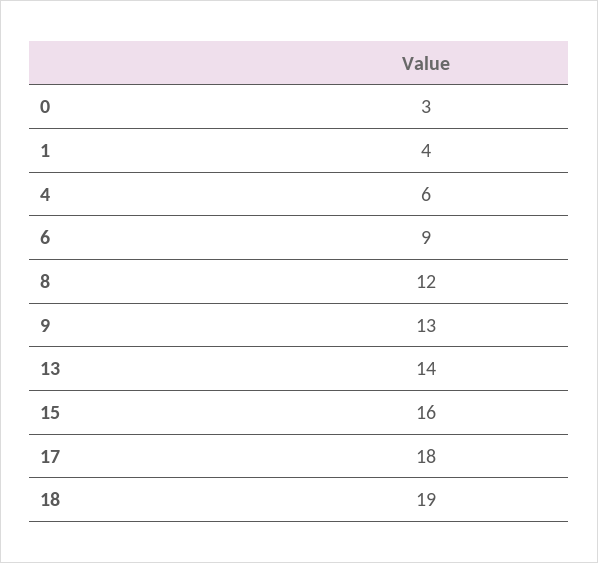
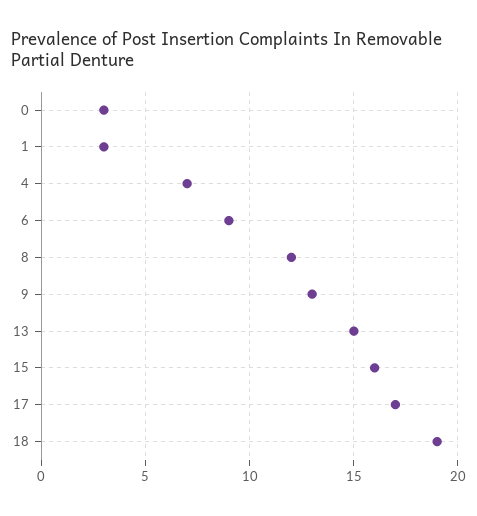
1: 4 -> 3
4: 6 -> 7
13: 14 -> 15
17: 18 -> 17

